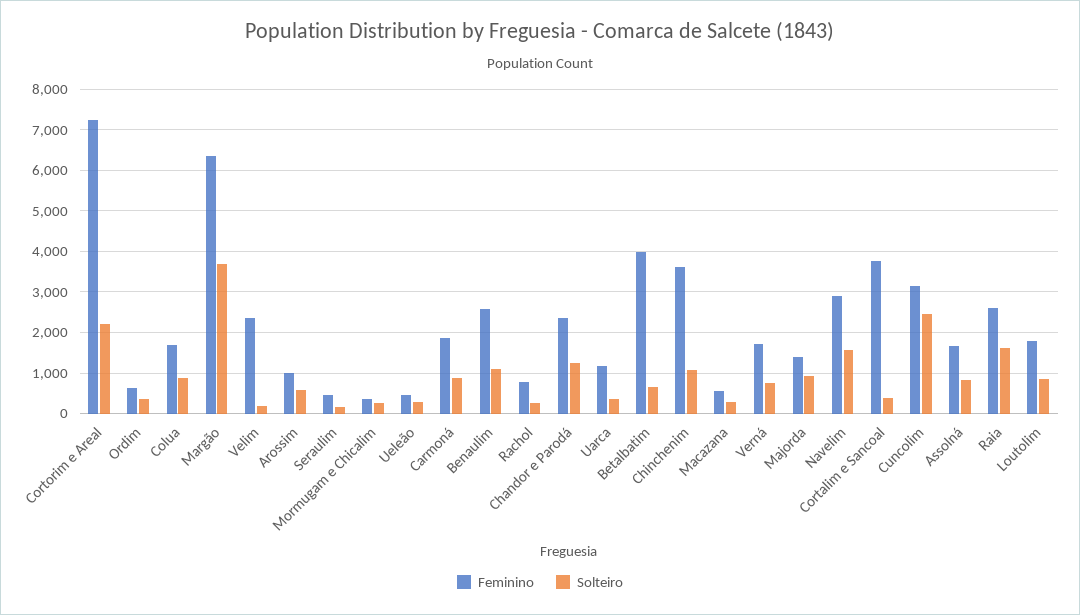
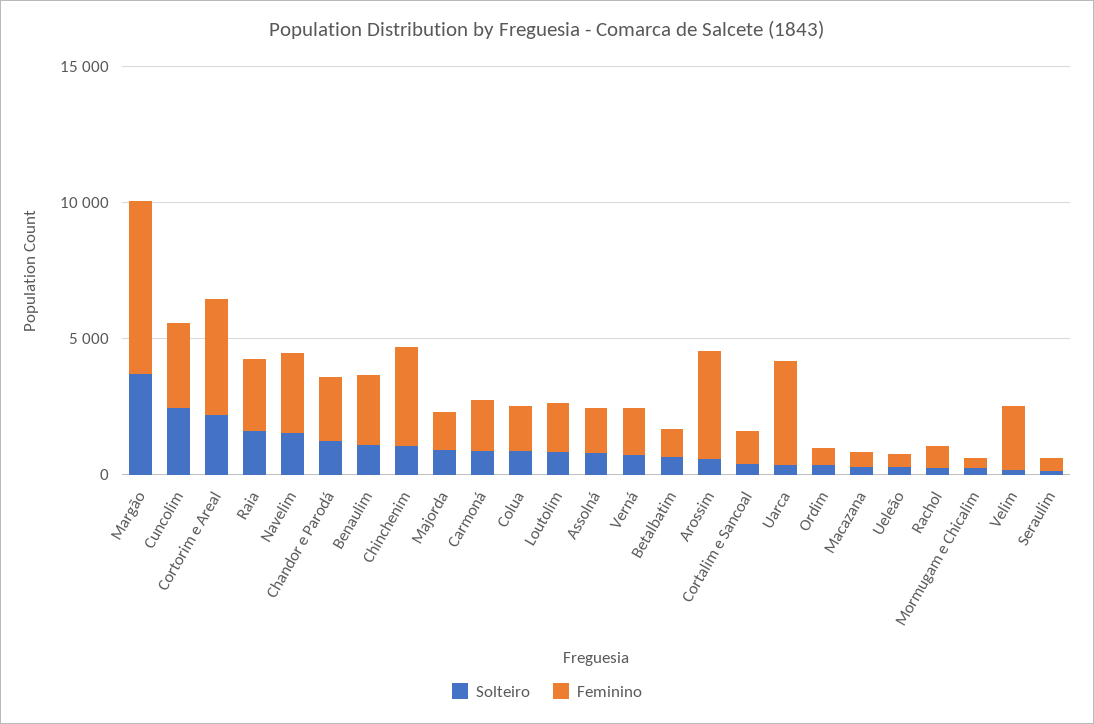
Feminino, Cortorim e Areal: 7200 -> 4000
Feminino, Arossim: 1000 -> 4000
Feminino, Uarca: 1200 -> 4000
Feminino, Betalbatim: 4000 -> 1000
Feminino, Cortalim e Sancoal: 3800 -> 1000

